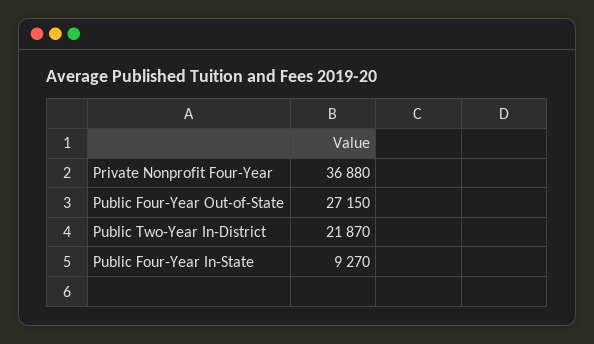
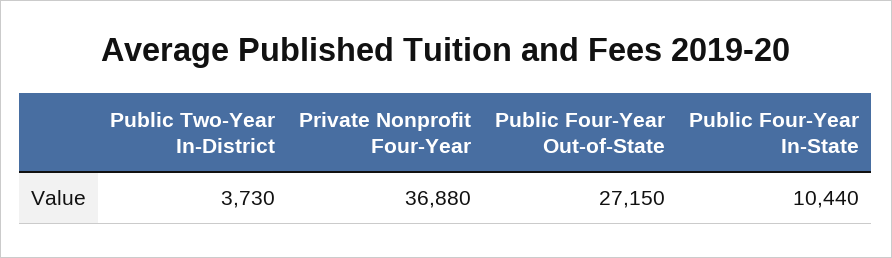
Public Two-Year In-District: 21870 -> 3730
Public Four-Year In-State: 9270 -> 10440

